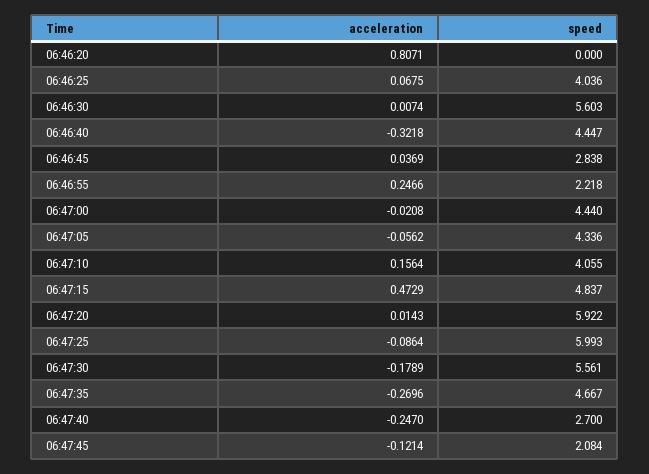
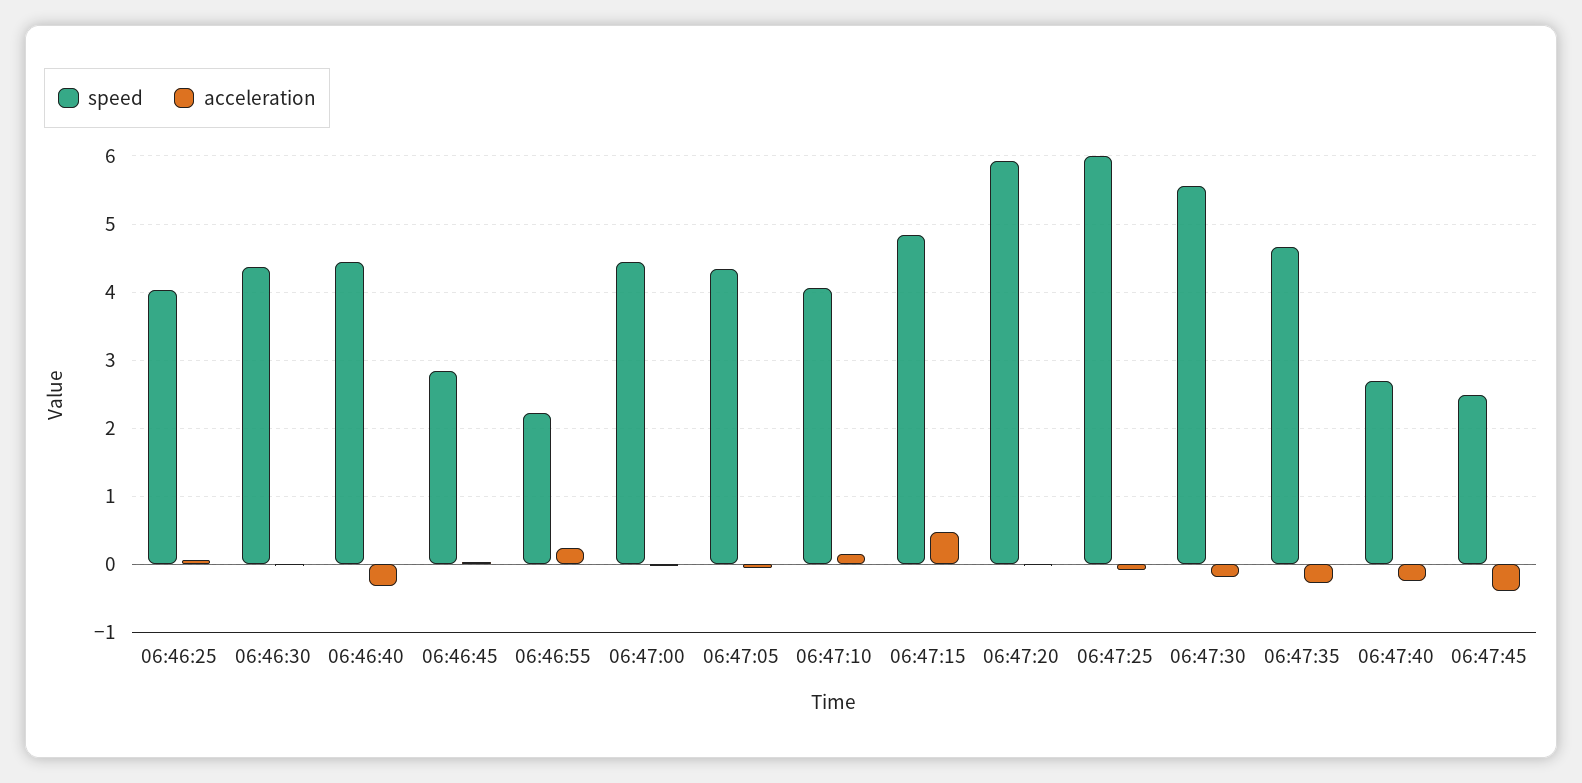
acceleration, 06:46:20: 0.8071 -> none
speed, 06:46:20: 0 -> none
speed, 06:46:30: 5.603 -> 4.4
acceleration, 06:47:45: -0.1214 -> -0.4
speed, 06:47:45: 2.084 -> 2.5

